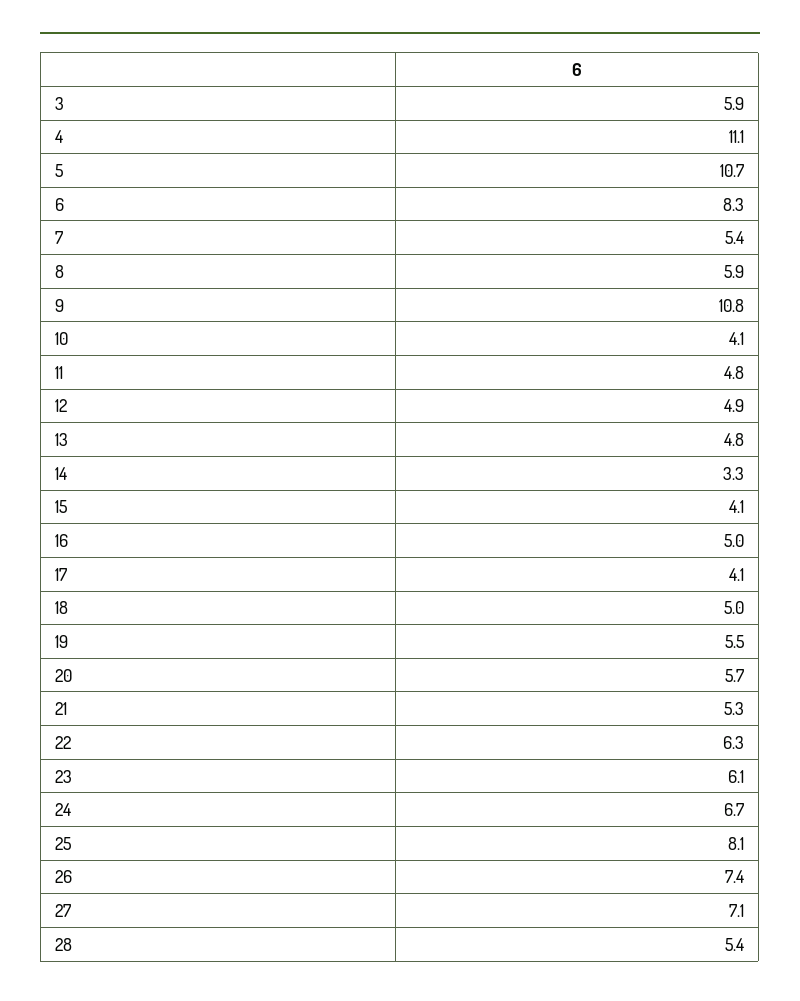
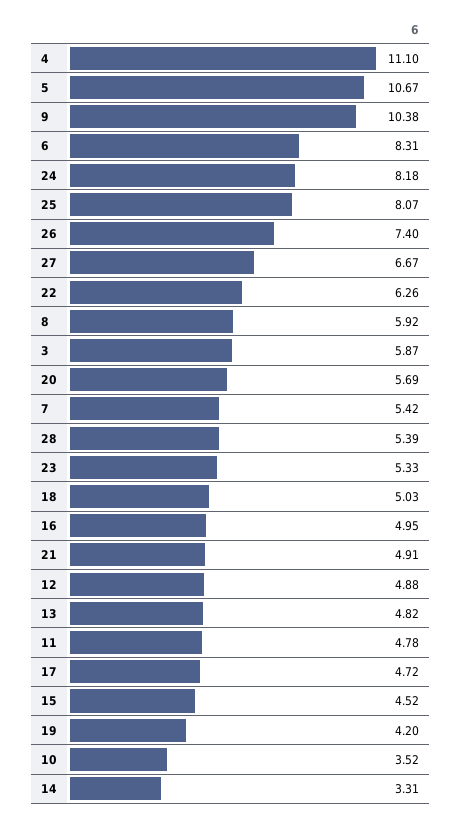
9: 10.8 -> 10.38
10: 4.1 -> 3.52
15: 4.1 -> 4.52
17: 4.1 -> 4.72
19: 5.5 -> 4.2
21: 5.3 -> 4.91
23: 6.1 -> 5.33
24: 6.7 -> 8.18
27: 7.1 -> 6.67

